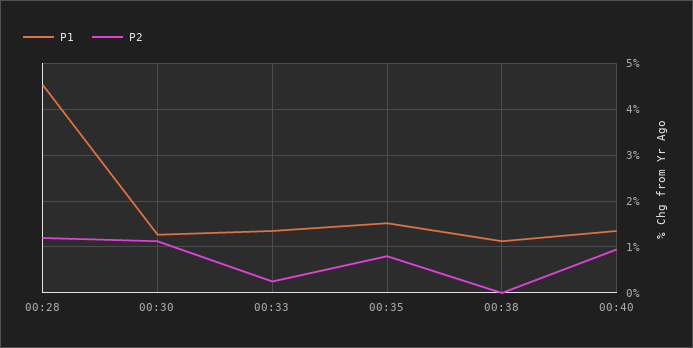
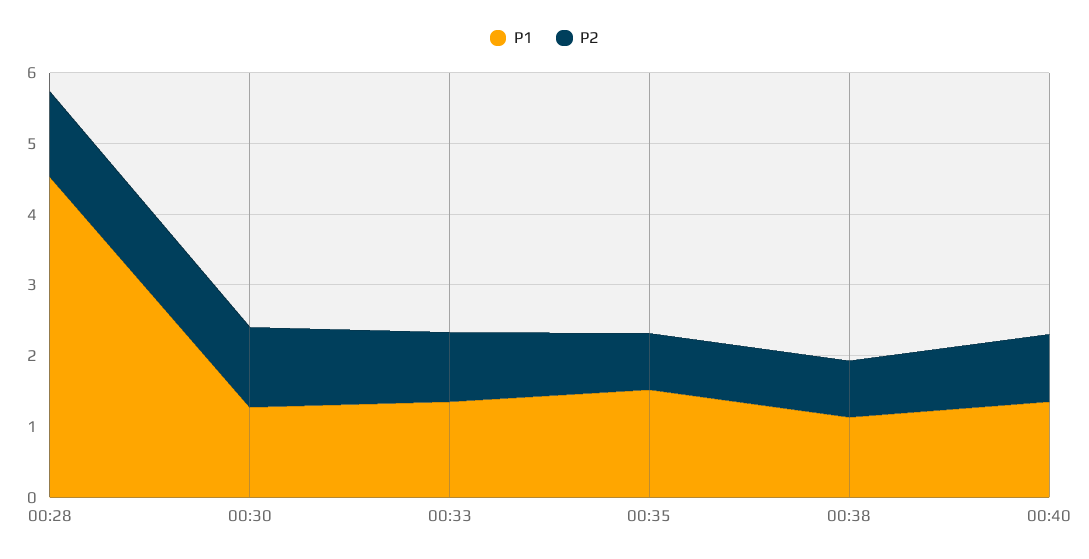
P2, 00:33: 0.2 -> 1
P2, 00:38: 0 -> 0.8

